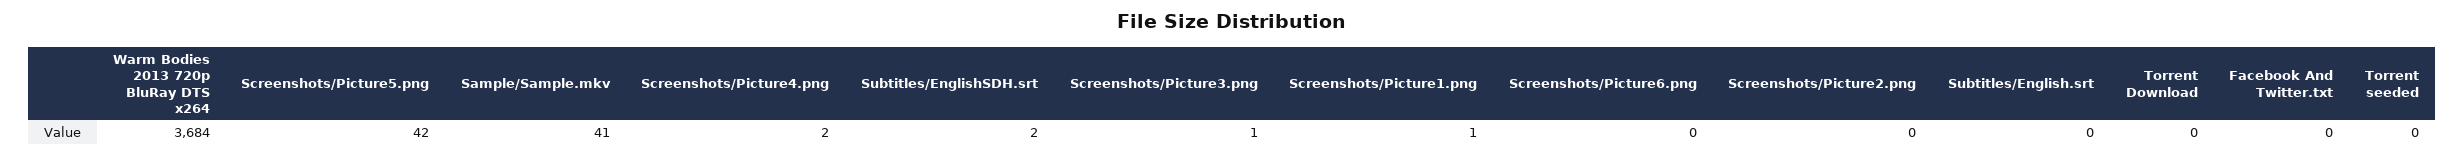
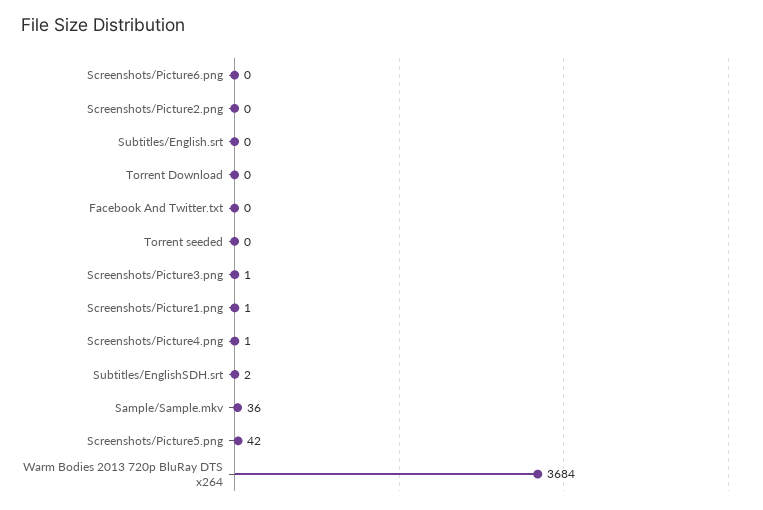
Sample/Sample.mkv: 41 -> 36
Screenshots/Picture4.png: 2 -> 1

